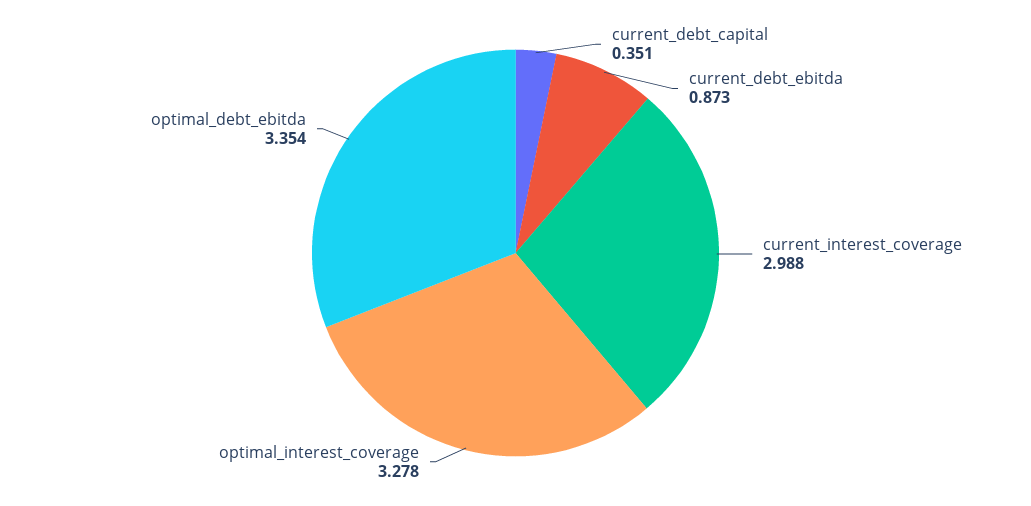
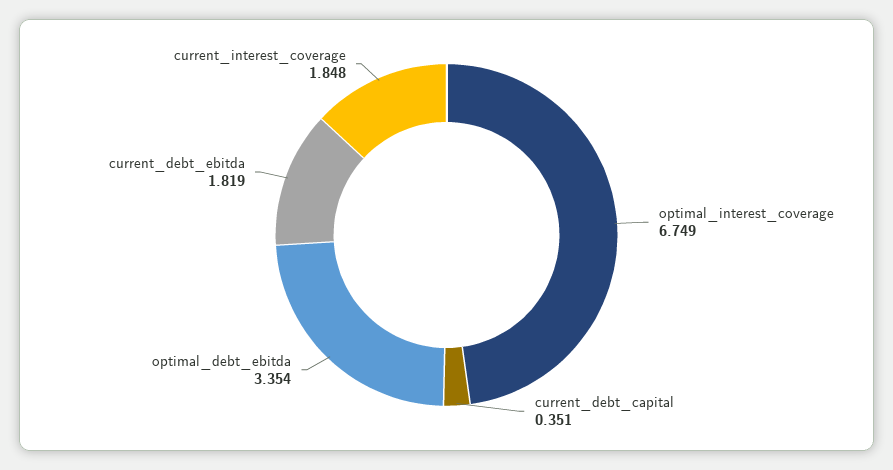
current_debt_ebitda: 0.873 -> 1.819
current_interest_coverage: 2.988 -> 1.848
optimal_interest_coverage: 3.278 -> 6.749

